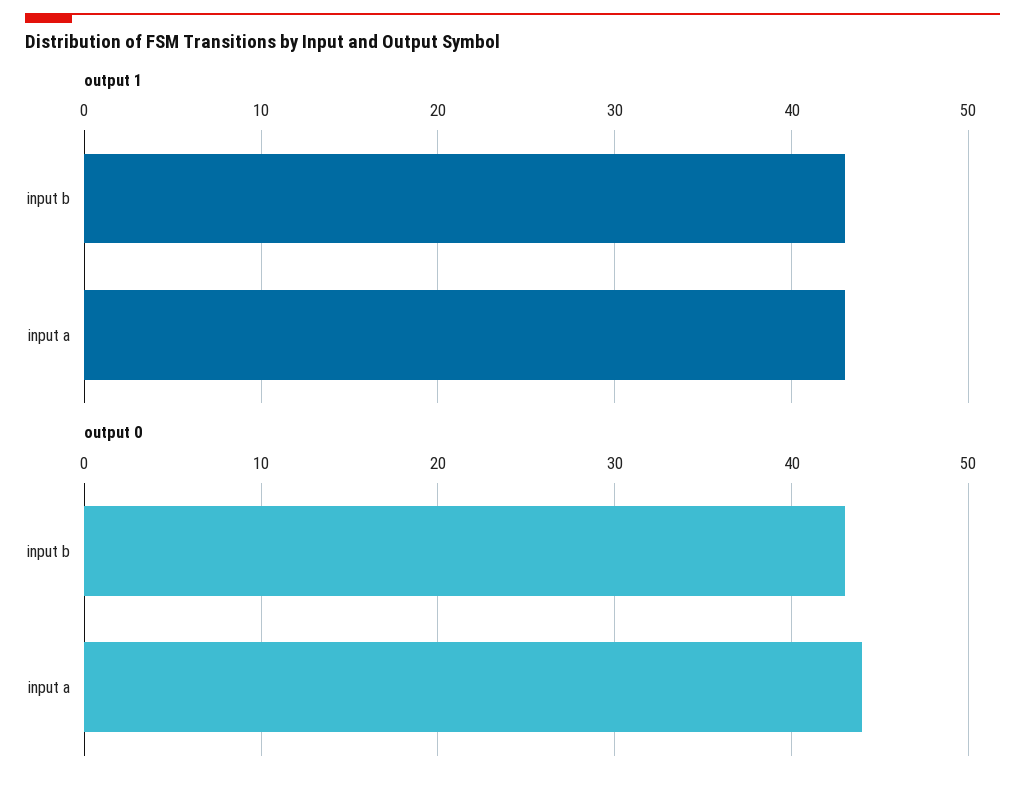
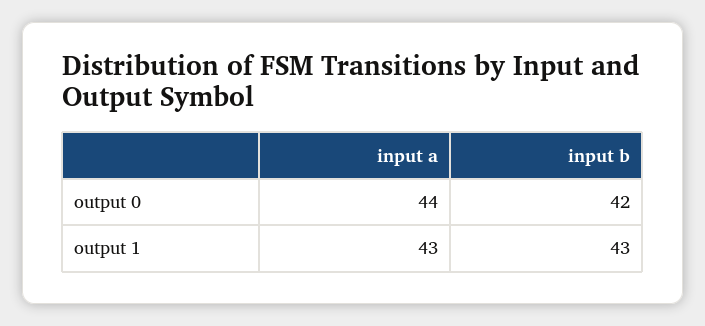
output 0, input b: 43 -> 42

